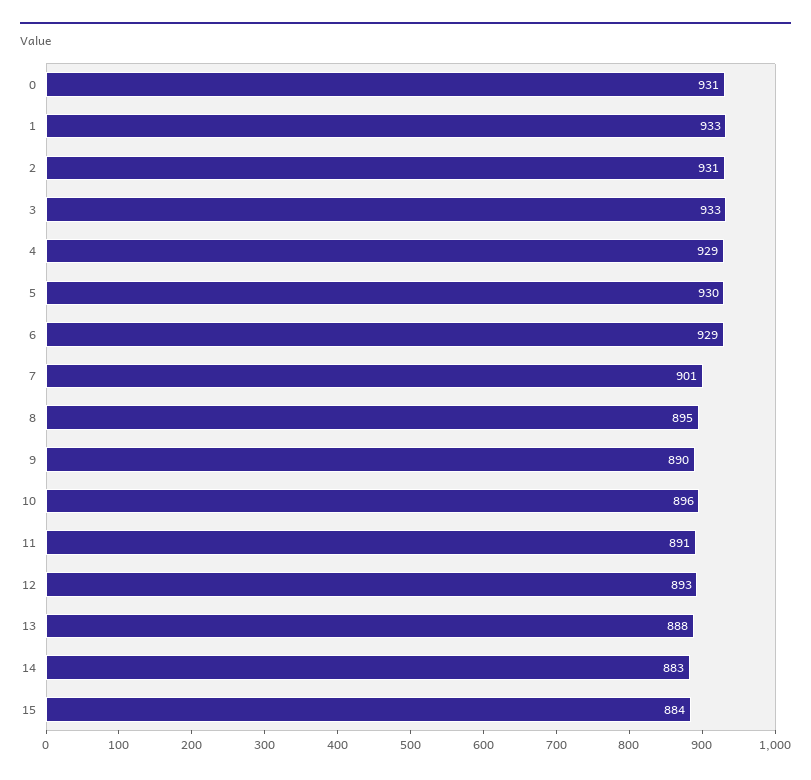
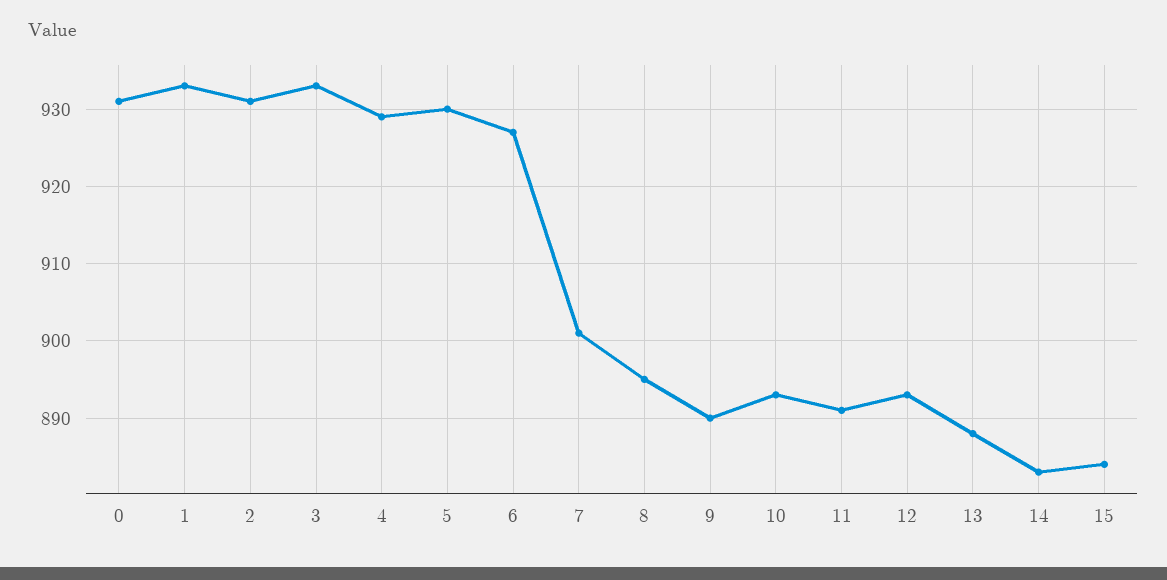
6: 929 -> 927
10: 896 -> 893

